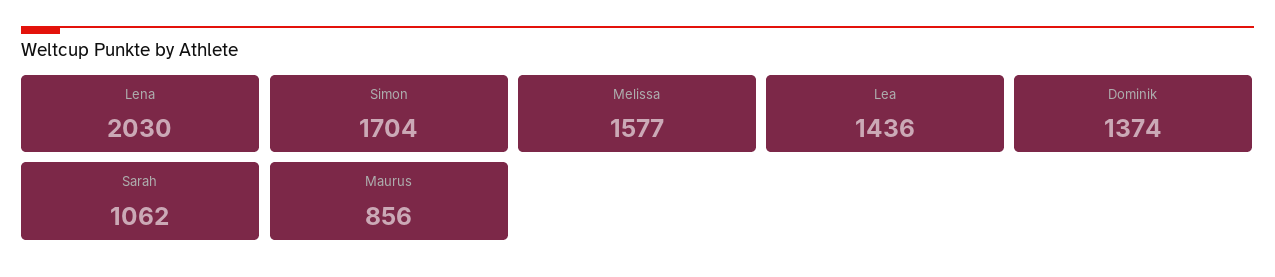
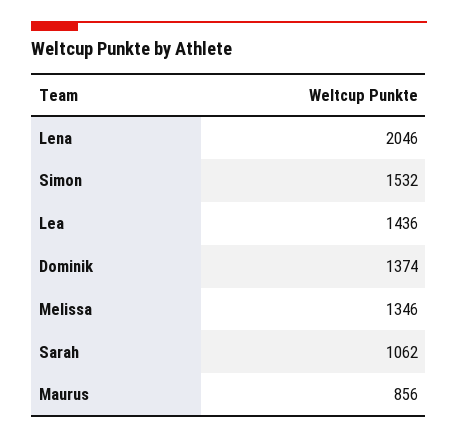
Lena: 2030 -> 2046
Simon: 1704 -> 1532
Melissa: 1577 -> 1346

